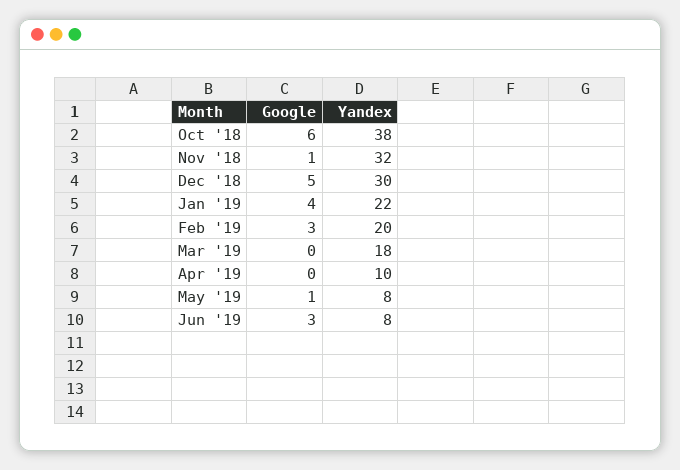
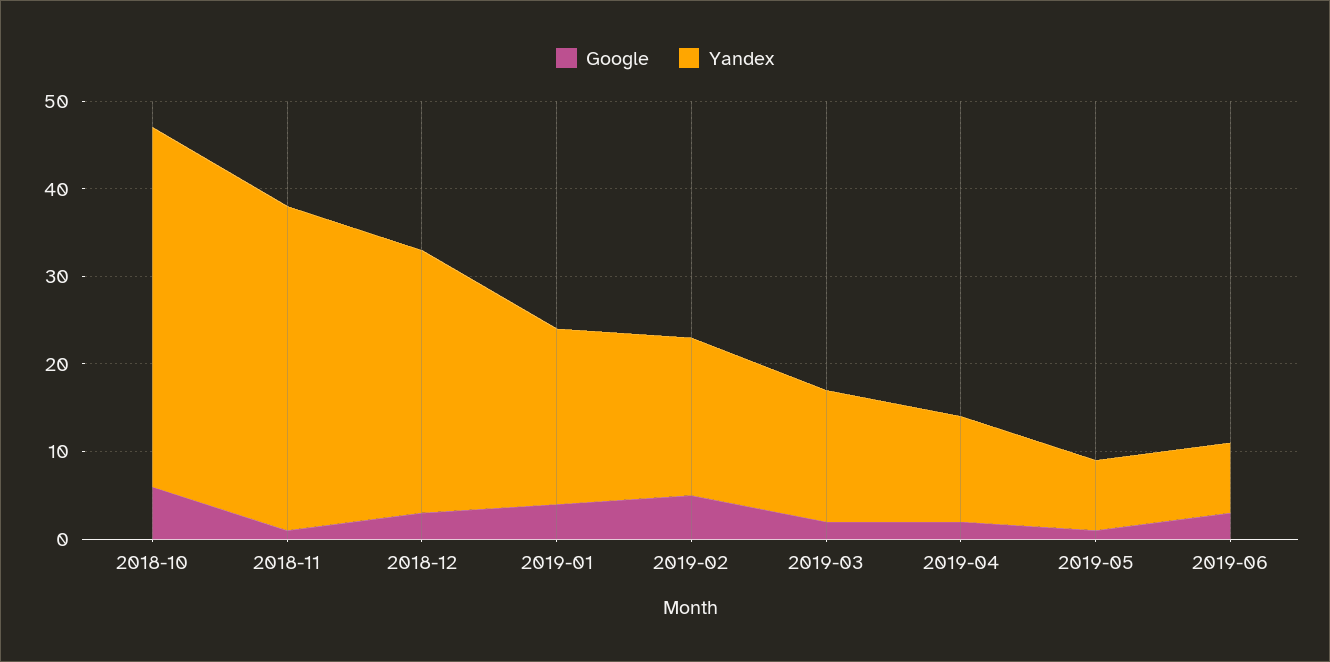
Yandex, Oct '18: 38 -> 41
Yandex, Nov '18: 32 -> 37
Google, Dec '18: 5 -> 3
Yandex, Jan '19: 22 -> 20
Google, Feb '19: 3 -> 5
Yandex, Feb '19: 20 -> 18
Google, Mar '19: 0 -> 2
Yandex, Mar '19: 18 -> 15
Google, Apr '19: 0 -> 2
Yandex, Apr '19: 10 -> 12

